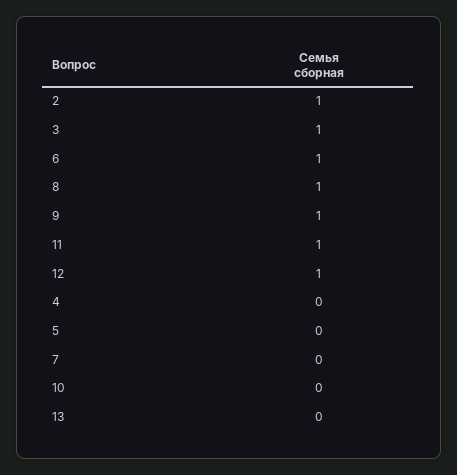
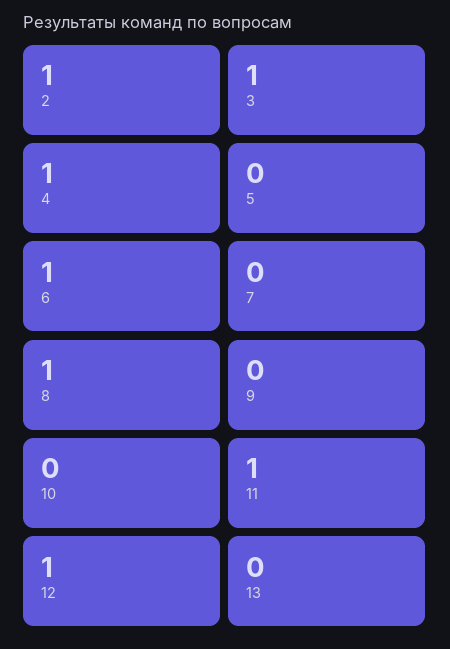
9: 1 -> 0
4: 0 -> 1

